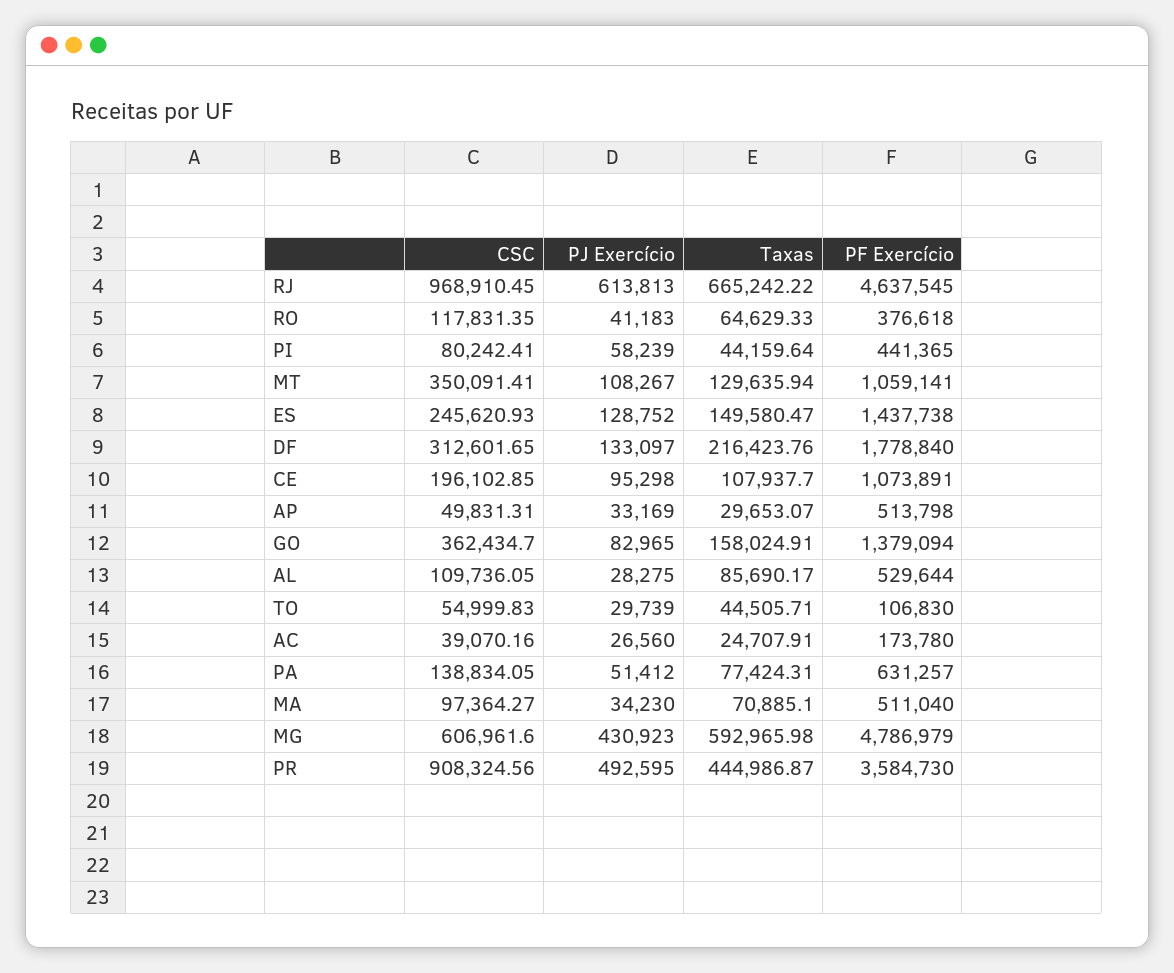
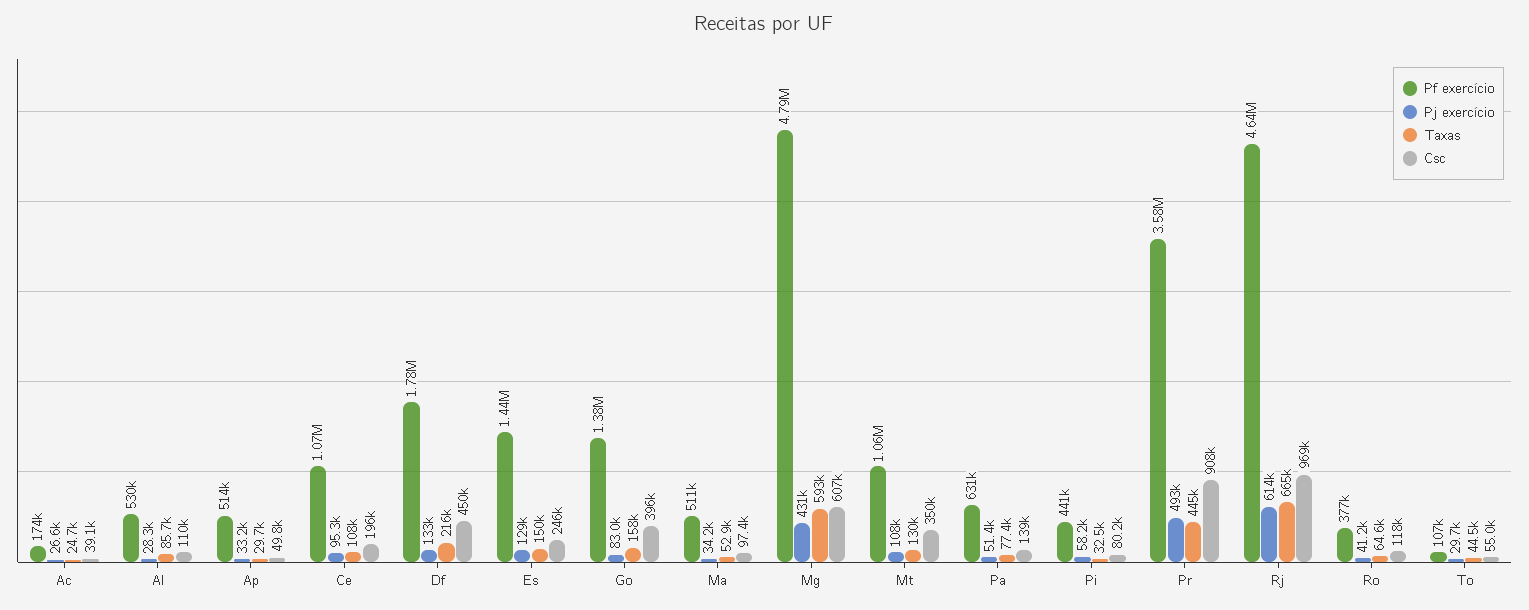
Taxas, PI: 44159.64 -> 32500
CSC, DF: 312601.65 -> 450000
CSC, GO: 362434.7 -> 396000
Taxas, MA: 70885.1 -> 52900

